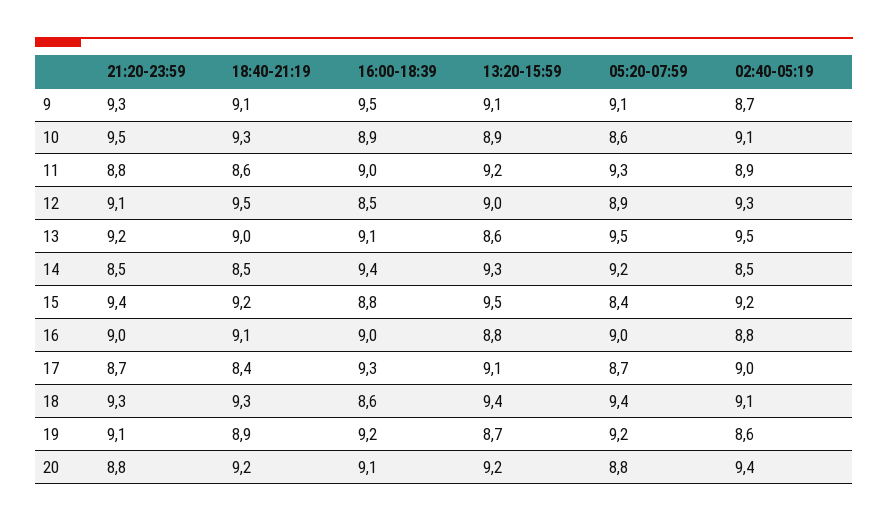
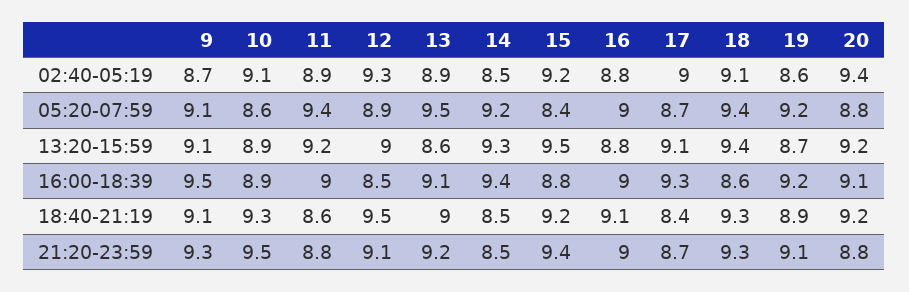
05:20-07:59, 11: 9.3 -> 9.4
02:40-05:19, 13: 9.5 -> 8.9

